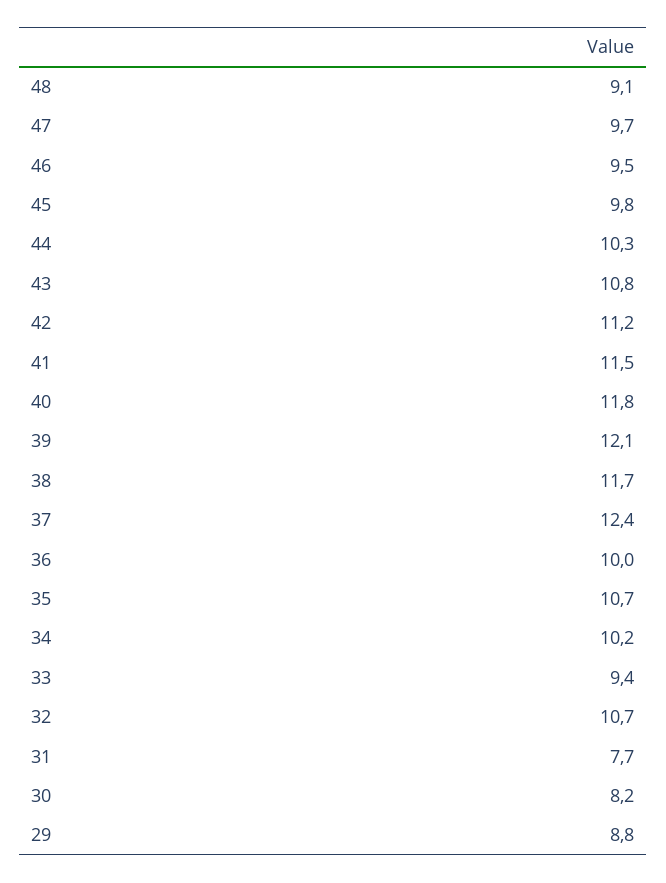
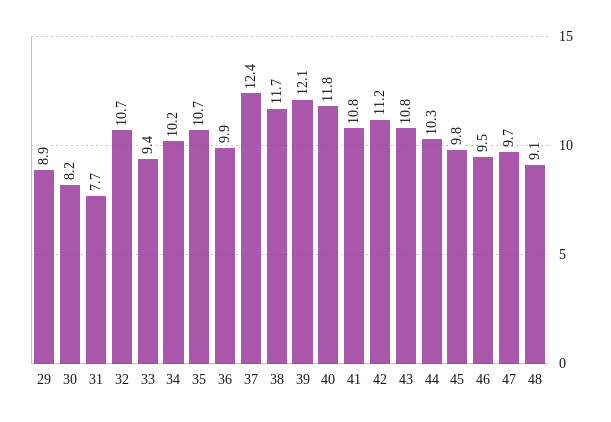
41: 11.5 -> 10.8
36: 10 -> 9.9
29: 8.8 -> 8.9

